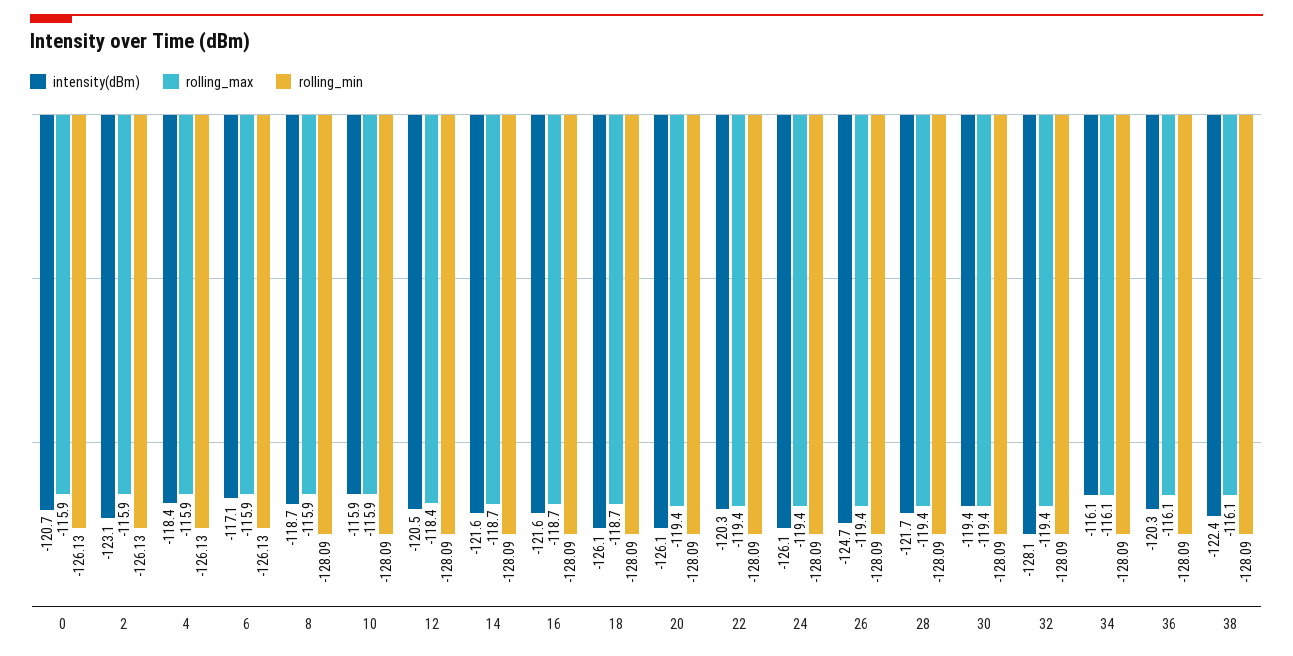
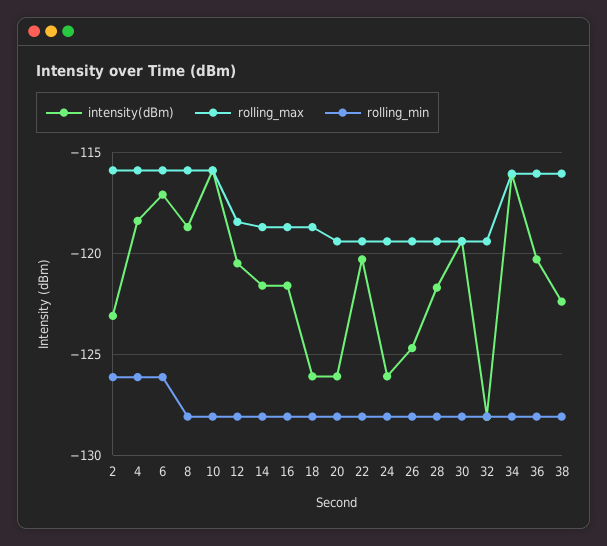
intensity(dBm), 0: -120.7 -> none
rolling_max, 0: -115.9 -> none
rolling_min, 0: -126.13 -> none

